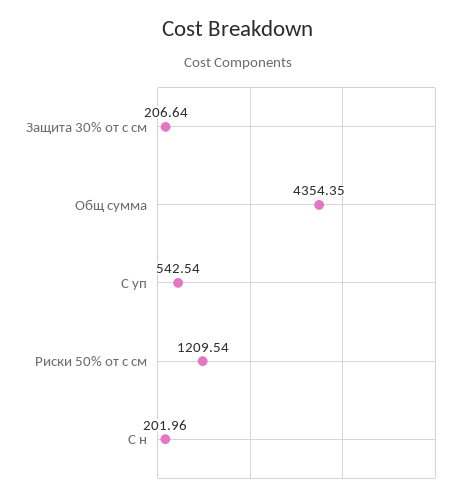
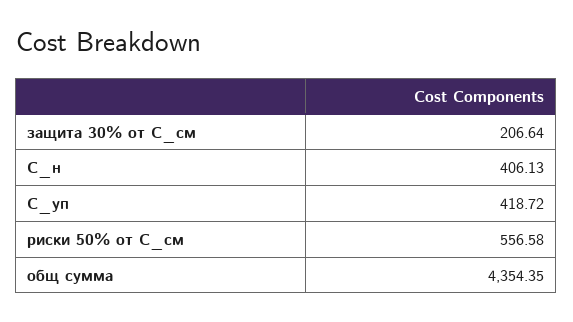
С уп: 542.54 -> 418.72
Риски 50% от с см: 1209.54 -> 556.58
С н: 201.96 -> 406.13

